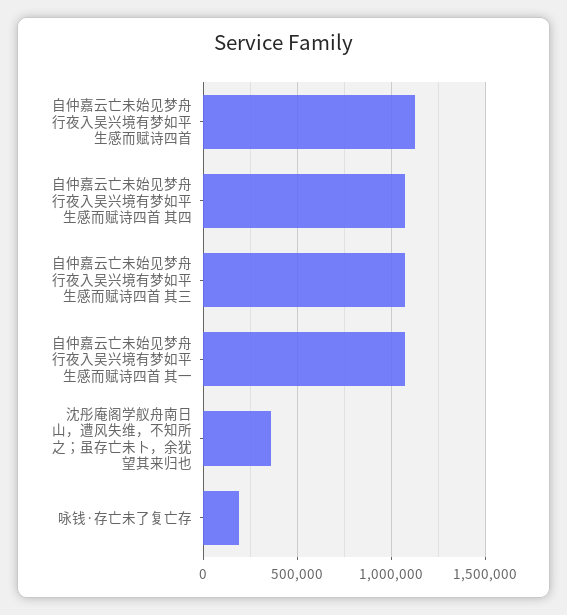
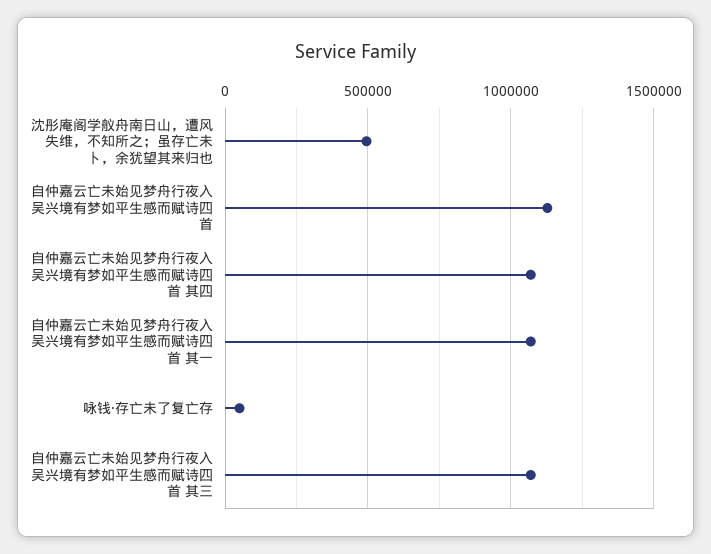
沈彤庵阁学舣舟南日山，遭风失维，不知所之；虽存亡未卜，余犹望其来归也: 350000 -> 500000
咏钱·存亡未了复亡存: 200000 -> 50000

